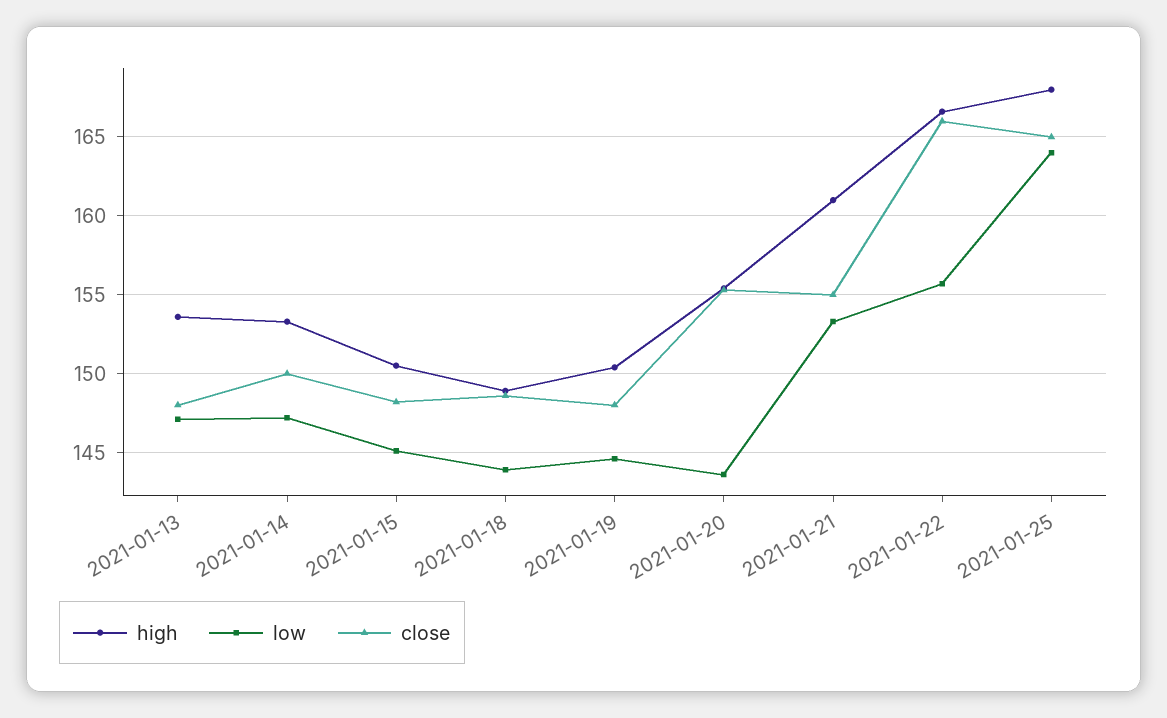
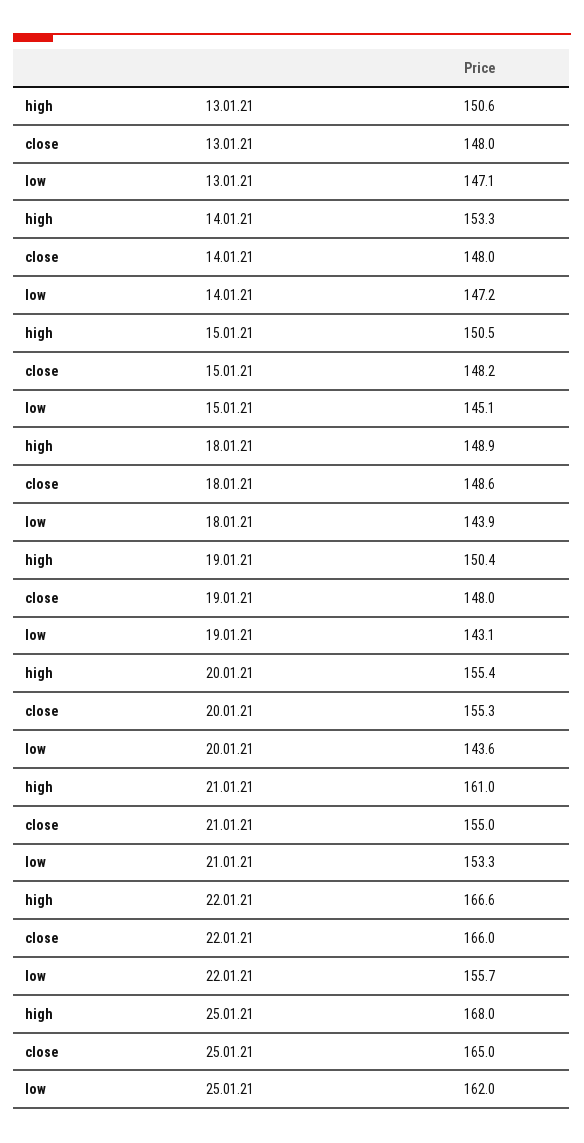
high, 2021-01-13: 153.5 -> 150.6
close, 2021-01-14: 150 -> 148
low, 2021-01-19: 144.5 -> 143.1
low, 2021-01-25: 164 -> 162

